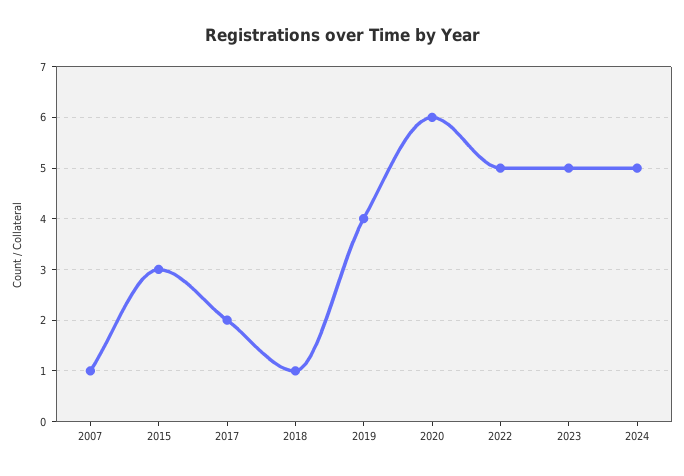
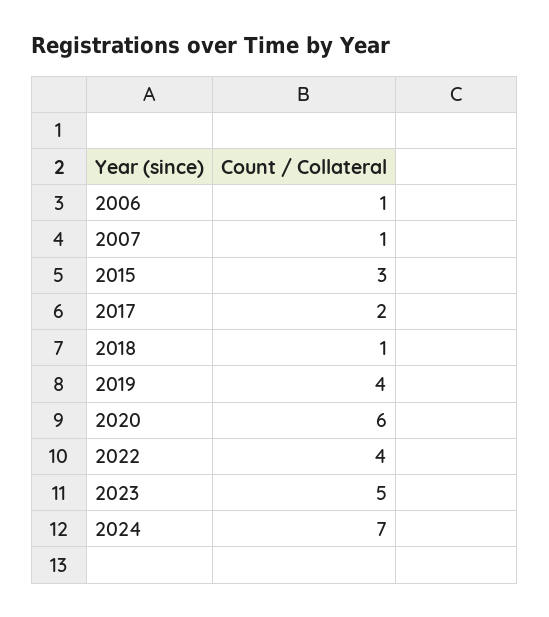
2022: 5 -> 4
2024: 5 -> 7
2006: none -> 1

